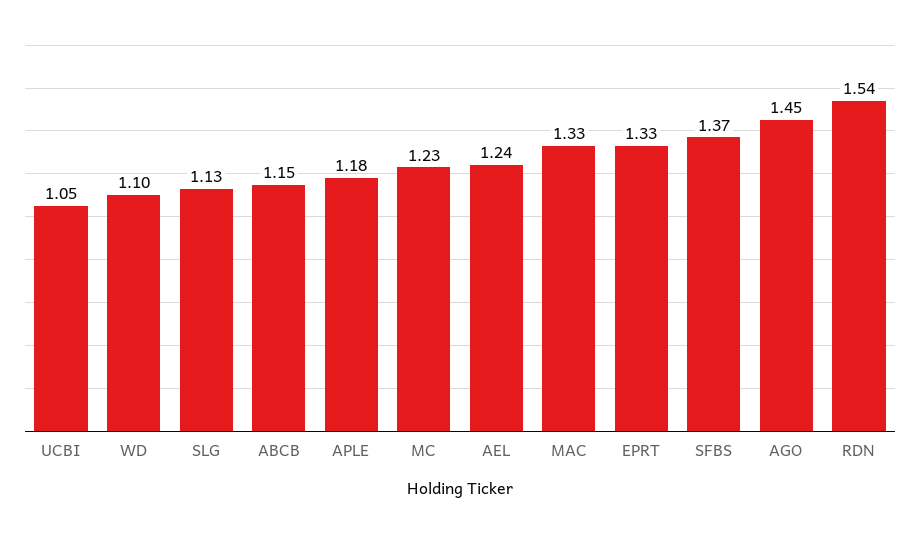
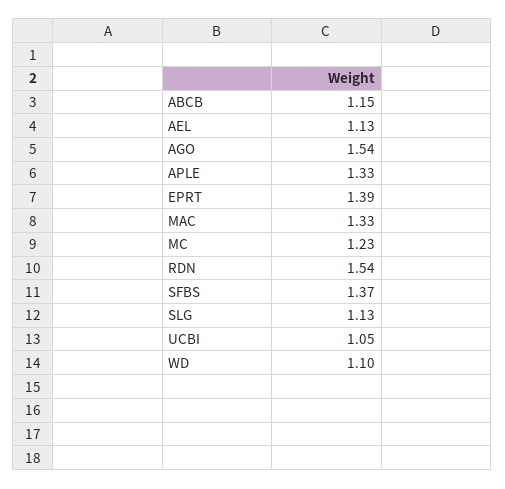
APLE: 1.18 -> 1.33
AEL: 1.24 -> 1.13
EPRT: 1.33 -> 1.39
AGO: 1.45 -> 1.54

